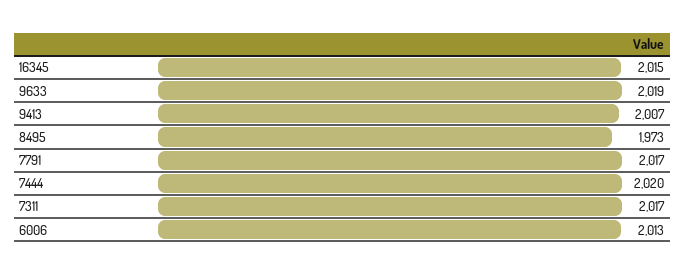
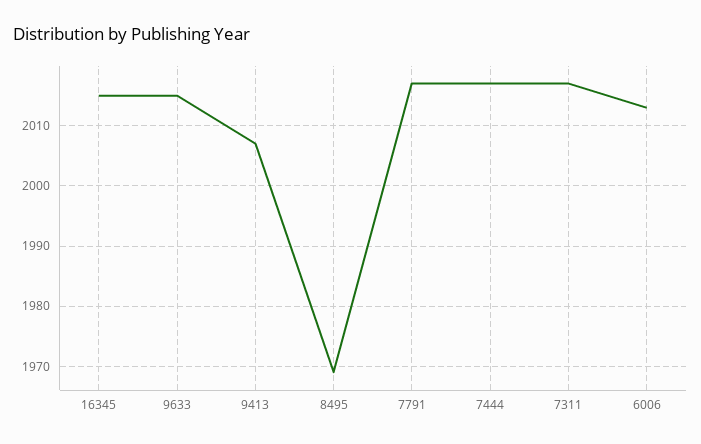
9633: 2019 -> 2015
8495: 1973 -> 1969
7444: 2020 -> 2017

